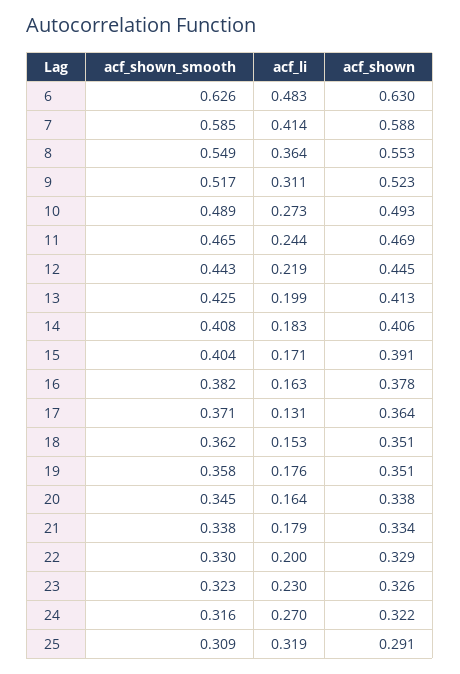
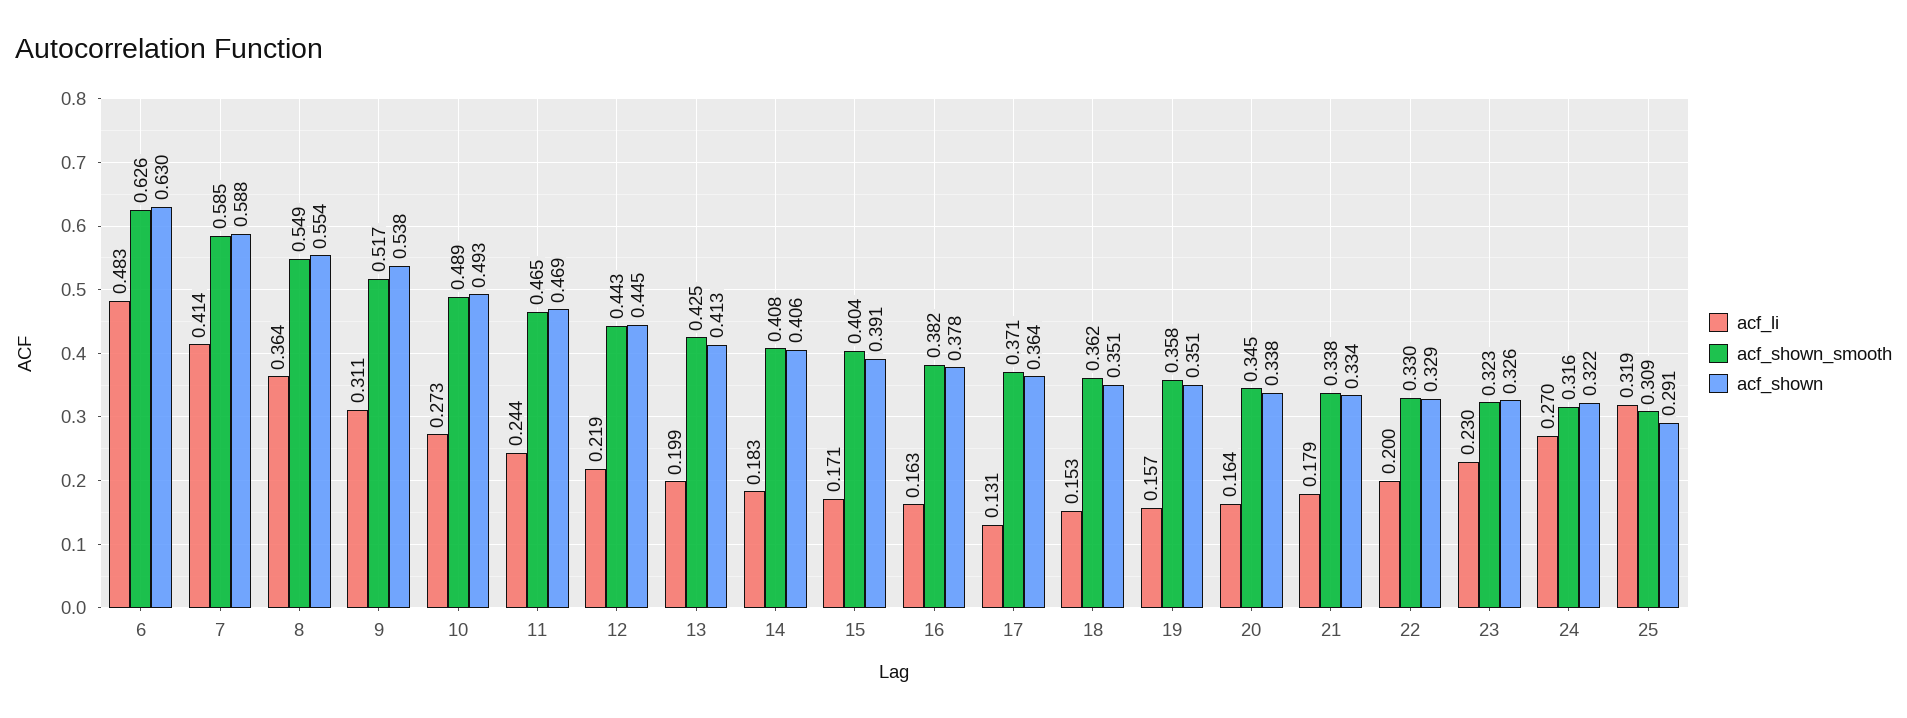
acf_shown, 8: 0.553 -> 0.554
acf_shown, 9: 0.523 -> 0.538
acf_li, 19: 0.176 -> 0.157

